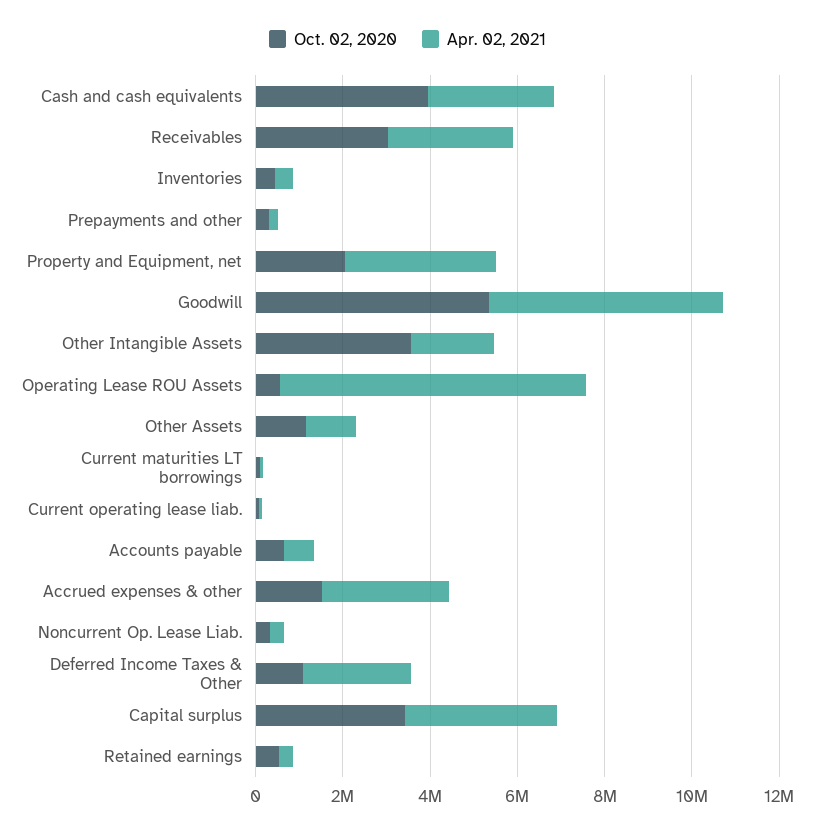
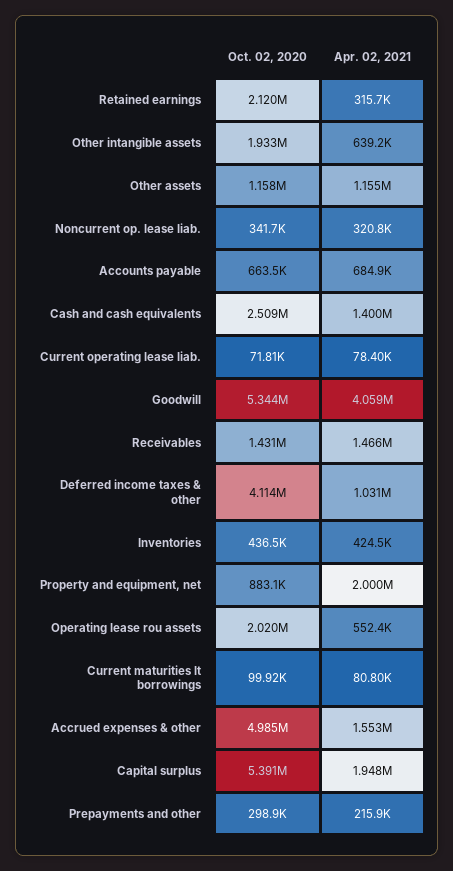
Oct. 02, 2020, Cash and cash equivalents: 4000000 -> 2509000
Apr. 02, 2021, Cash and cash equivalents: 3000000 -> 1400000
Oct. 02, 2020, Receivables: 3000000 -> 1431000
Apr. 02, 2021, Receivables: 3000000 -> 1466000
Oct. 02, 2020, Property and Equipment, net: 2000000 -> 883100
Apr. 02, 2021, Property and Equipment, net: 3500000 -> 2000000
Apr. 02, 2021, Goodwill: 5500000 -> 4059000
Oct. 02, 2020, Other Intangible Assets: 3500000 -> 1933000
Apr. 02, 2021, Other Intangible Assets: 2000000 -> 639200
Oct. 02, 2020, Operating Lease ROU Assets: 500000 -> 2020000
Apr. 02, 2021, Operating Lease ROU Assets: 7000000 -> 552400
Oct. 02, 2020, Accrued expenses & other: 1500000 -> 4985000
Apr. 02, 2021, Accrued expenses & other: 3000000 -> 1553000
Oct. 02, 2020, Deferred Income Taxes & Other: 1000000 -> 4114000
Apr. 02, 2021, Deferred Income Taxes & Other: 2500000 -> 1031000
Oct. 02, 2020, Capital surplus: 3500000 -> 5391000
Apr. 02, 2021, Capital surplus: 3500000 -> 1948000
Oct. 02, 2020, Retained earnings: 500000 -> 2120000

